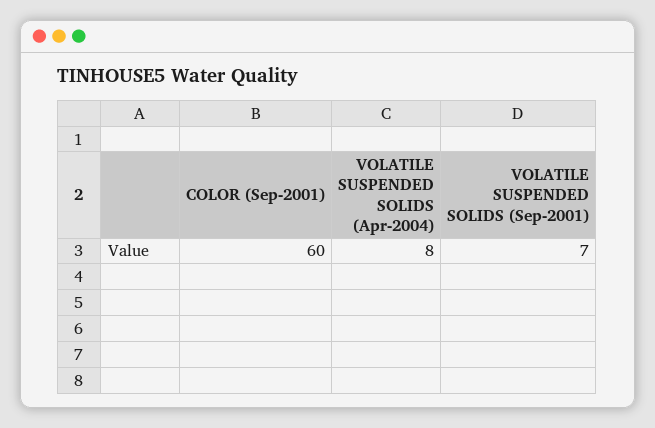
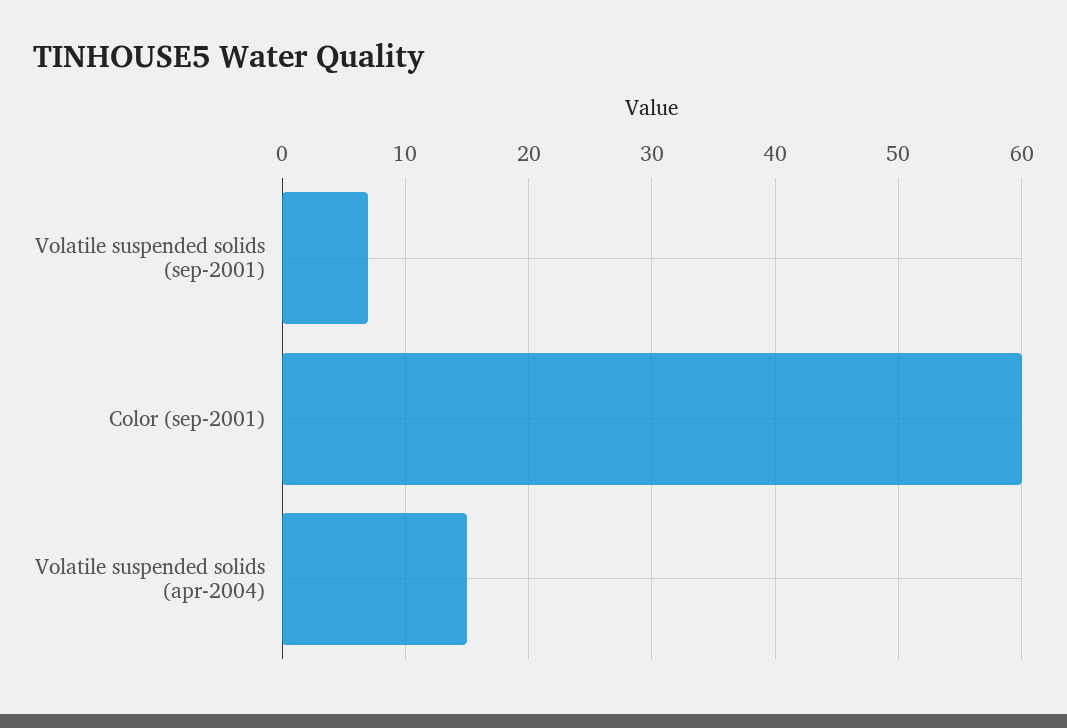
VOLATILE SUSPENDED SOLIDS (Apr-2004): 8 -> 15

